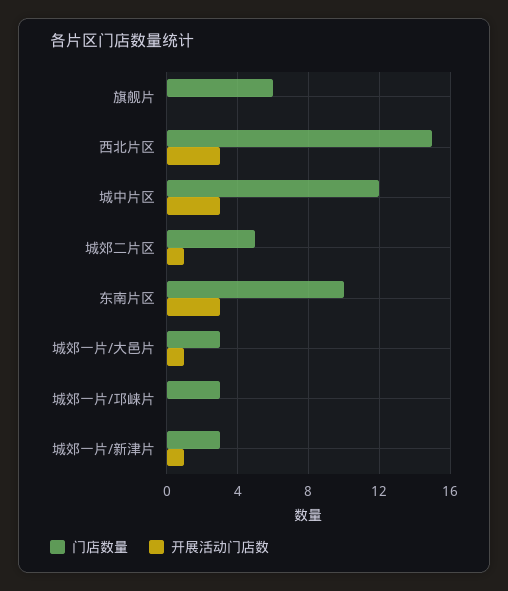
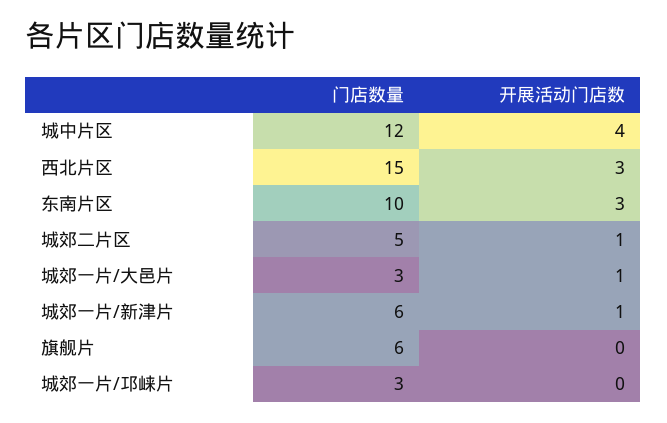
开展活动门店数, 城中片区: 3 -> 4
门店数量, 城郊一片/新津片: 3 -> 6

